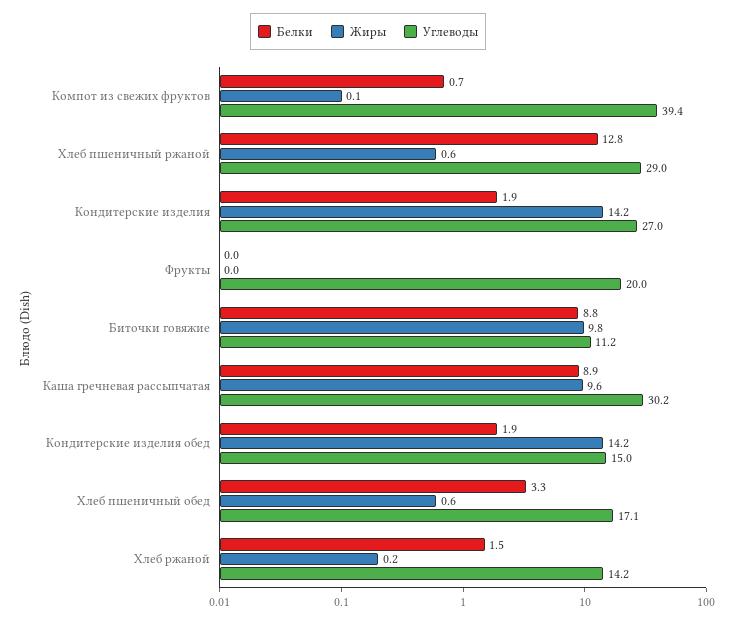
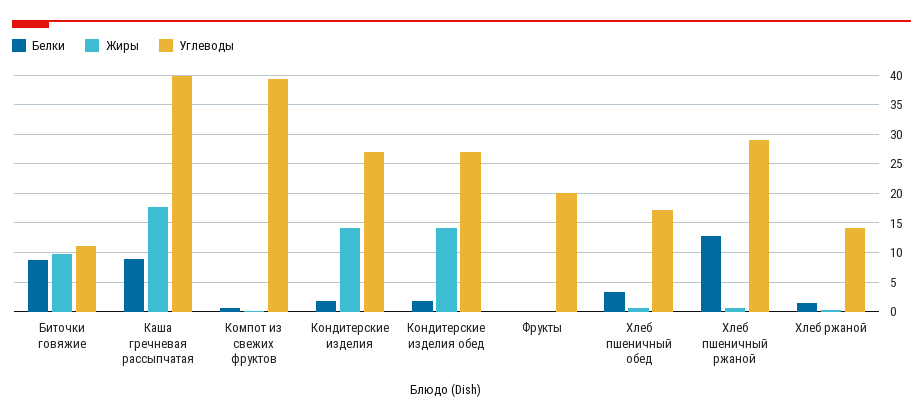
Жиры, Каша гречневая рассыпчатая: 9.6 -> 17.5
Углеводы, Каша гречневая рассыпчатая: 30.2 -> 40
Углеводы, Кондитерские изделия обед: 15 -> 27.5

